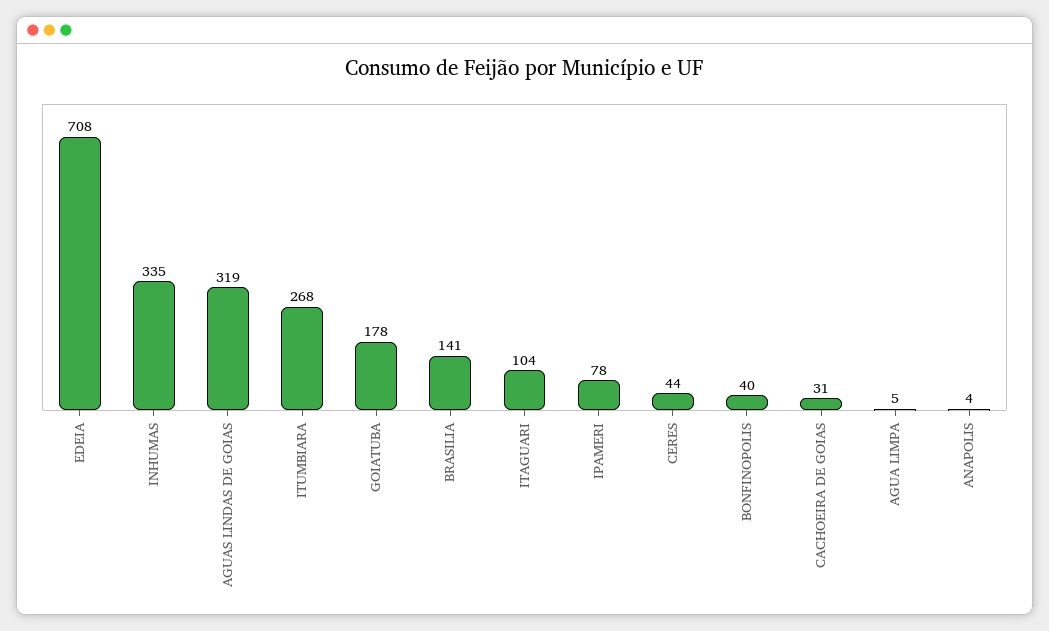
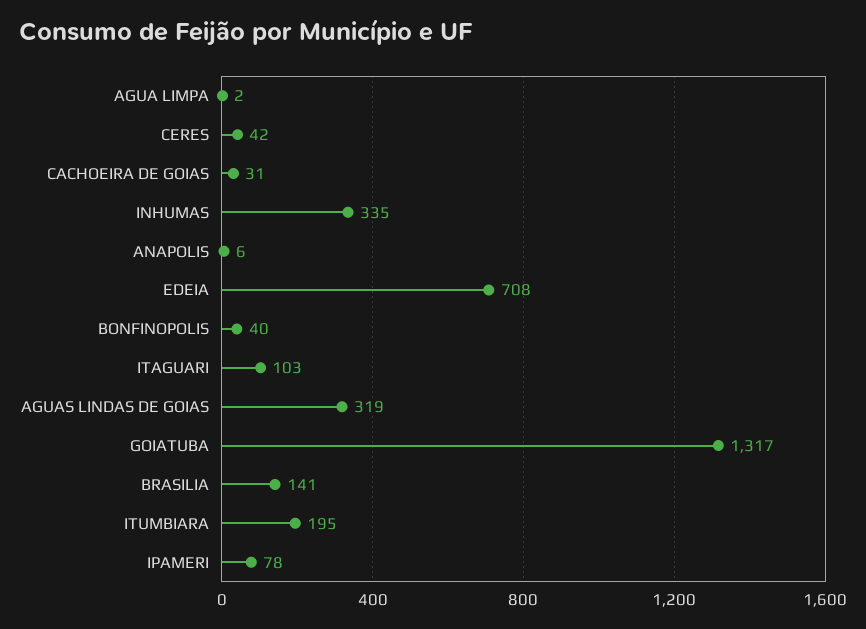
ITUMBIARA: 268 -> 195
GOIATUBA: 178 -> 1317
ITAGUARI: 104 -> 103
CERES: 44 -> 42
AGUA LIMPA: 5 -> 2
ANAPOLIS: 4 -> 6

